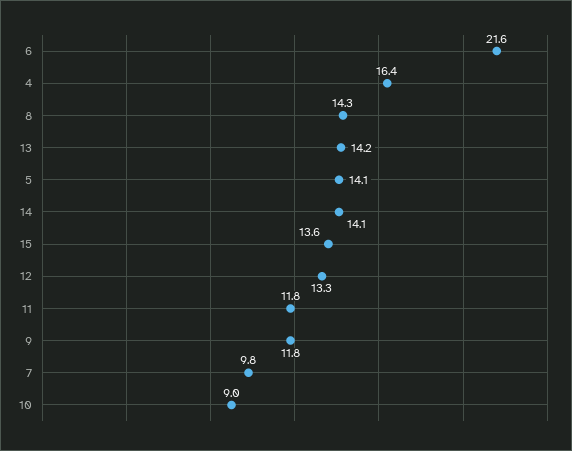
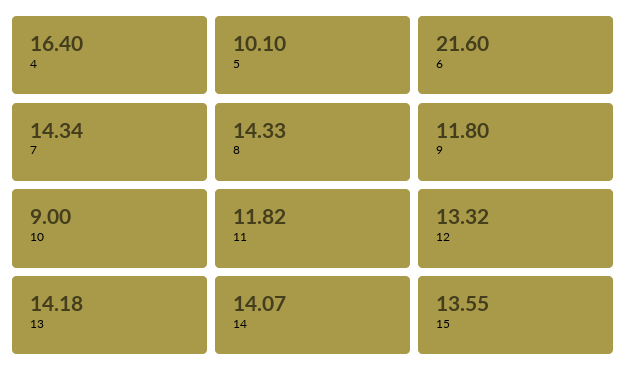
5: 14.1 -> 10.1
7: 9.8 -> 14.34

